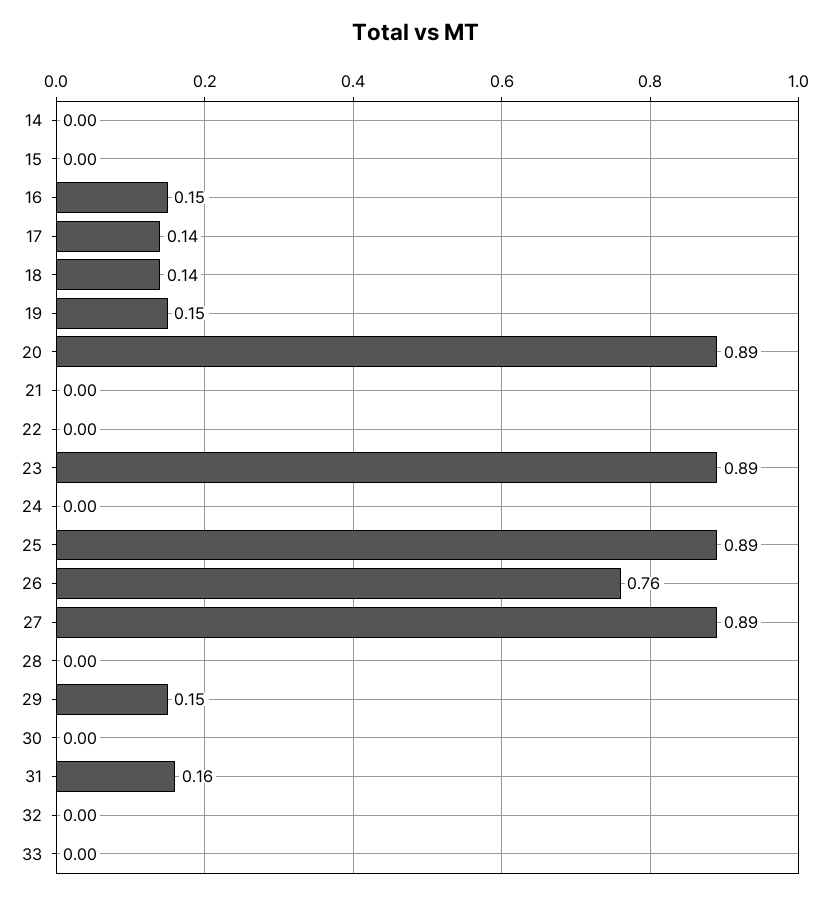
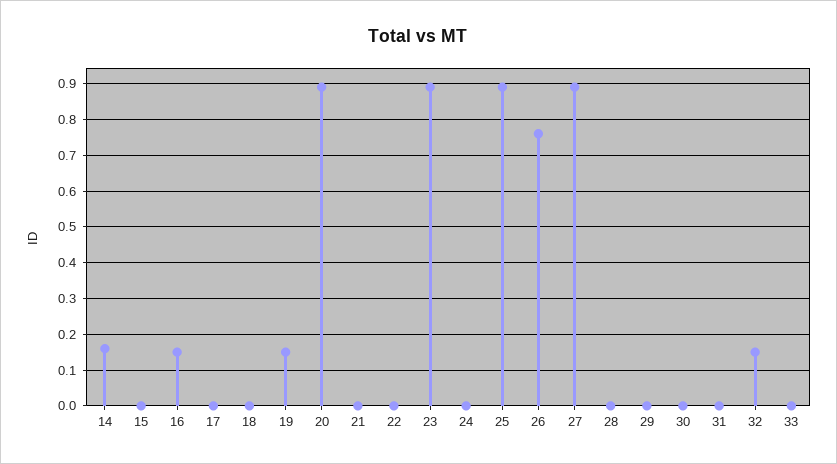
14: 0 -> 0.15
17: 0.14 -> 0
18: 0.14 -> 0
29: 0.15 -> 0
31: 0.16 -> 0
32: 0 -> 0.15

